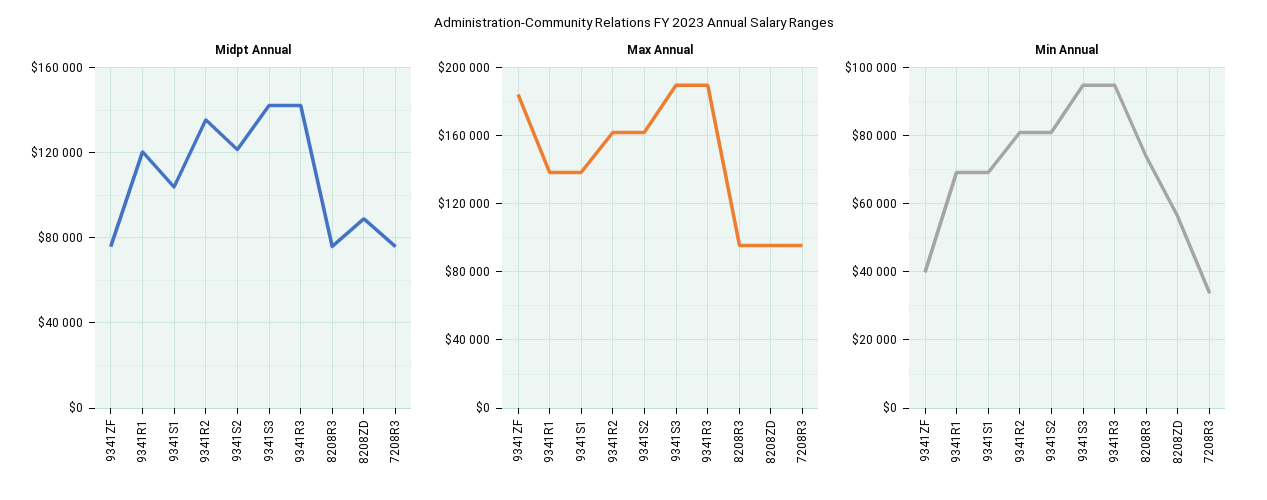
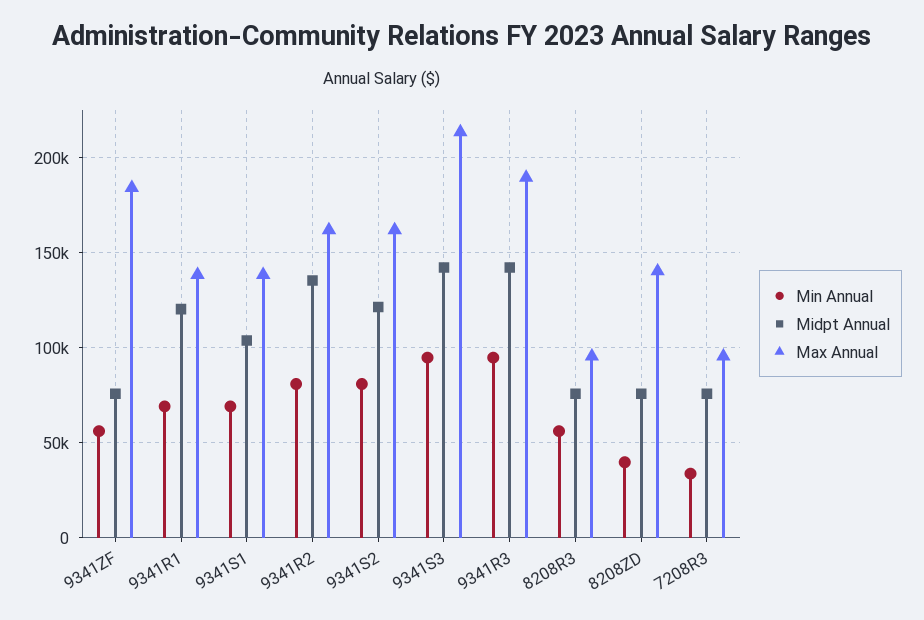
Midpt Annual, 8208ZD: 90000 -> 75000
Max Annual, 9341S3: 190000 -> 215000
Max Annual, 8208ZD: 95000 -> 140000
Min Annual, 9341ZF: 40000 -> 55000
Min Annual, 8208R3: 74000 -> 55000
Min Annual, 8208ZD: 56000 -> 40000

